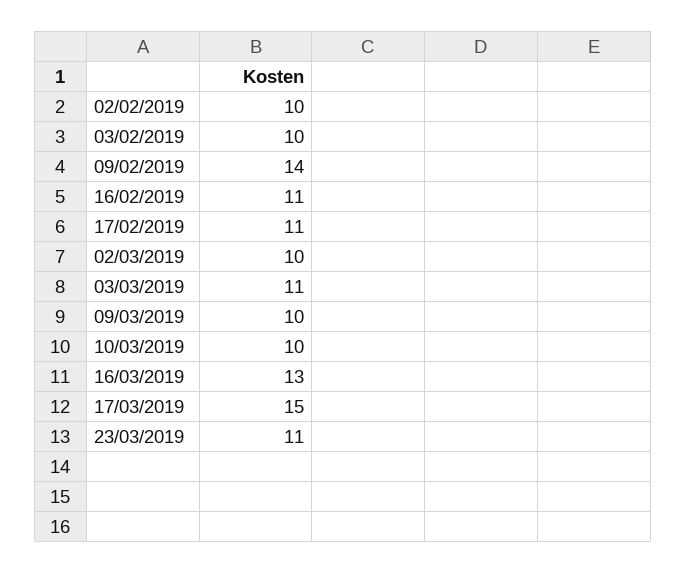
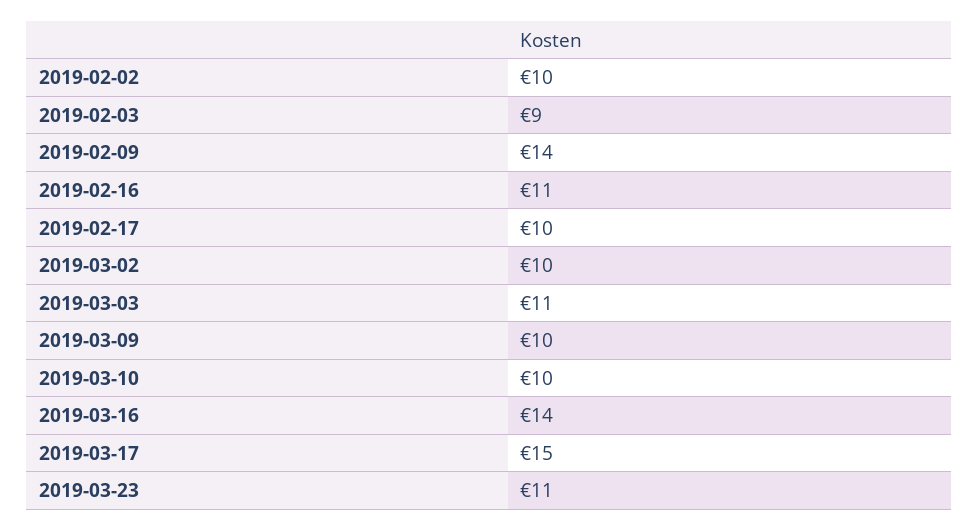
03/02/2019: 10 -> 9
17/02/2019: 11 -> 10
16/03/2019: 13 -> 14

